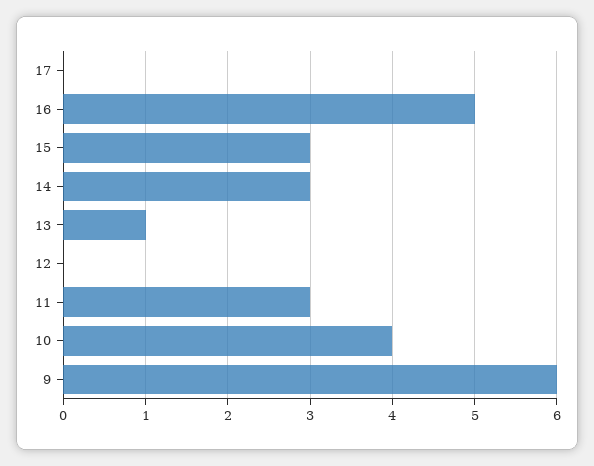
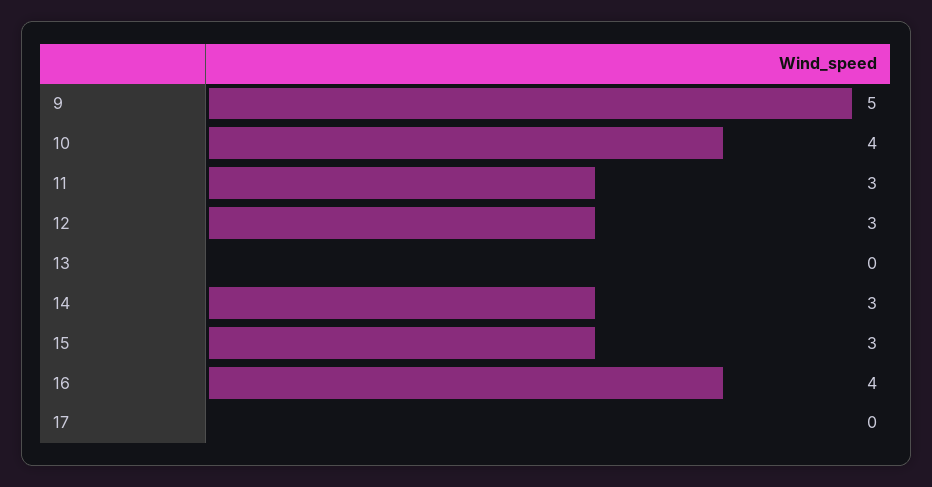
16: 5 -> 4
13: 1 -> 0
12: 0 -> 3
9: 6 -> 5

